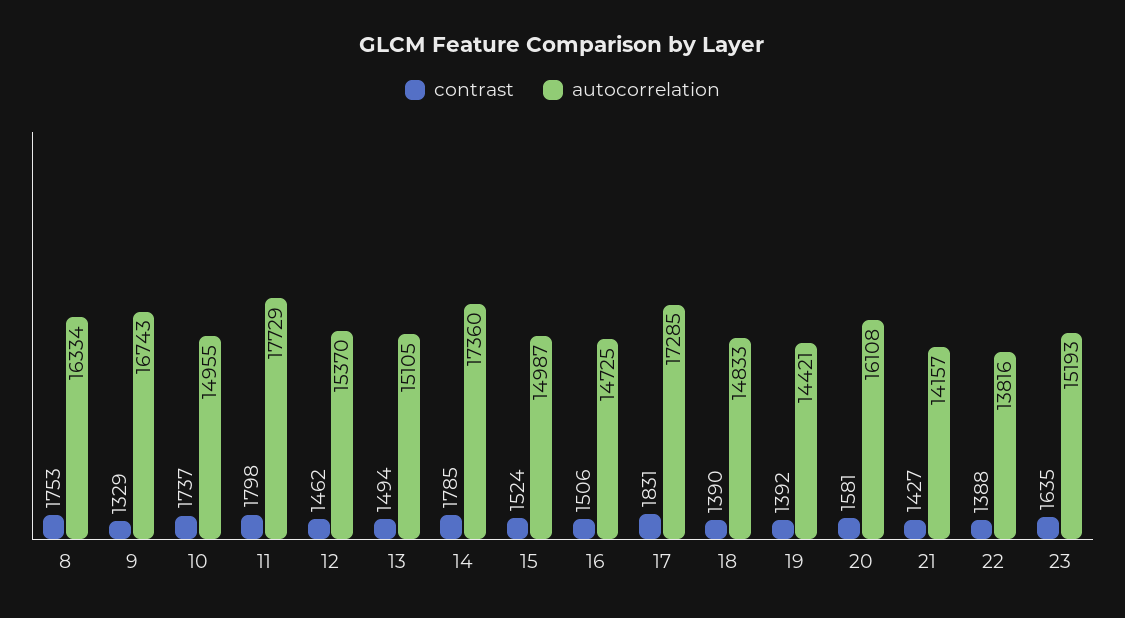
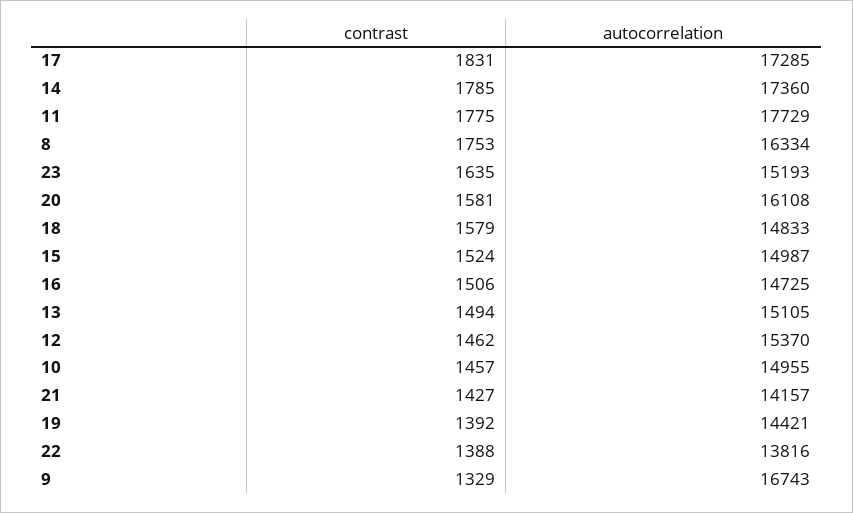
contrast, 10: 1737 -> 1457
contrast, 11: 1798 -> 1775
contrast, 18: 1390 -> 1579

